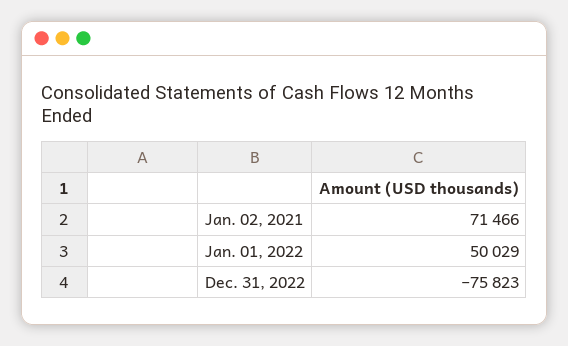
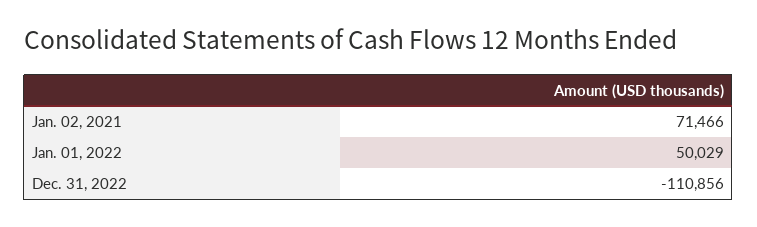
Dec. 31, 2022: -75823 -> -110856

